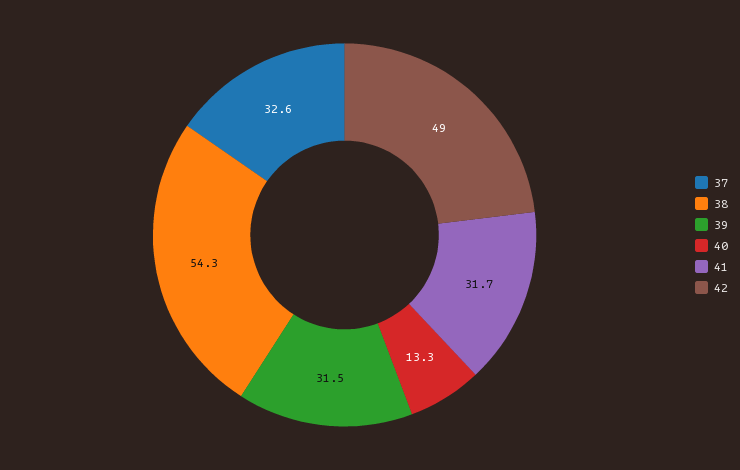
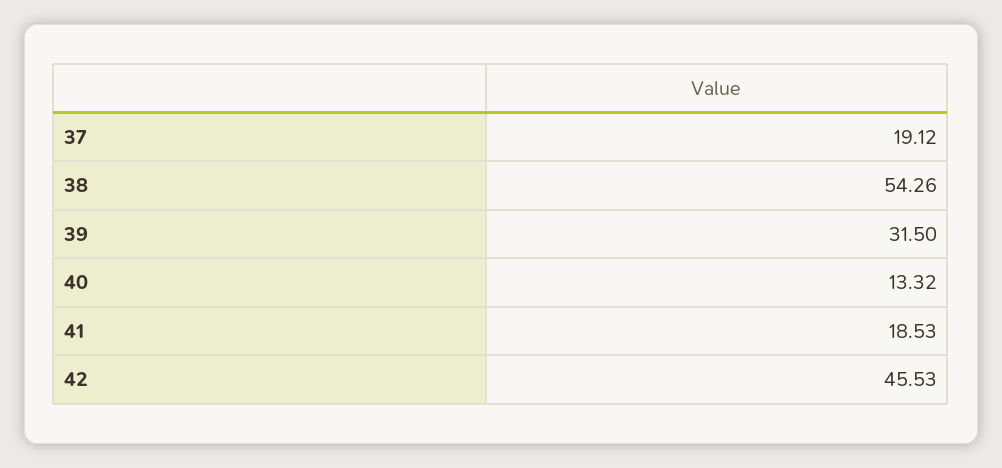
37: 32.6 -> 19.12
41: 31.7 -> 18.53
42: 49 -> 45.53

